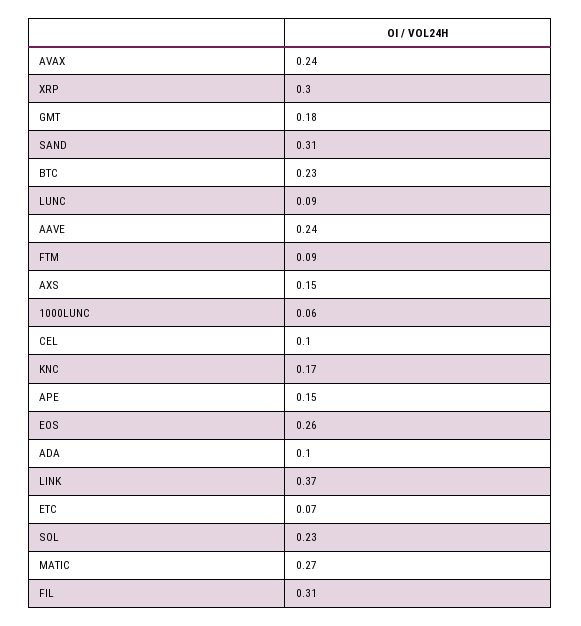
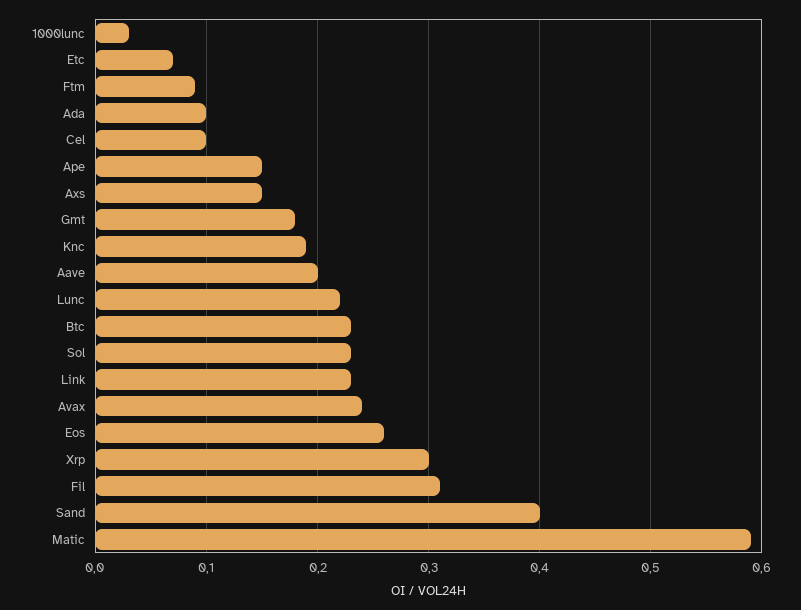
SAND: 0.31 -> 0.4
LUNC: 0.09 -> 0.22
AAVE: 0.24 -> 0.2
1000LUNC: 0.06 -> 0.03
KNC: 0.17 -> 0.19
LINK: 0.37 -> 0.23
MATIC: 0.27 -> 0.59

